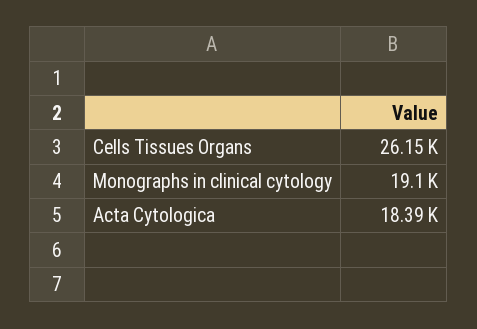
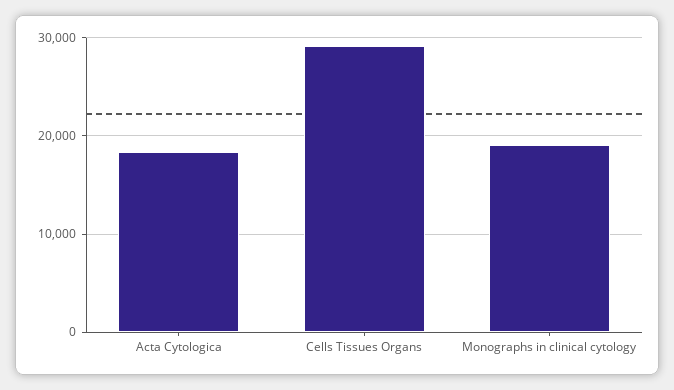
Cells Tissues Organs: 26150 -> 29000

